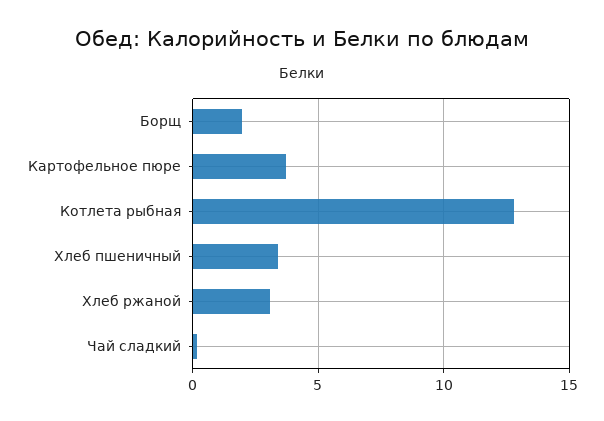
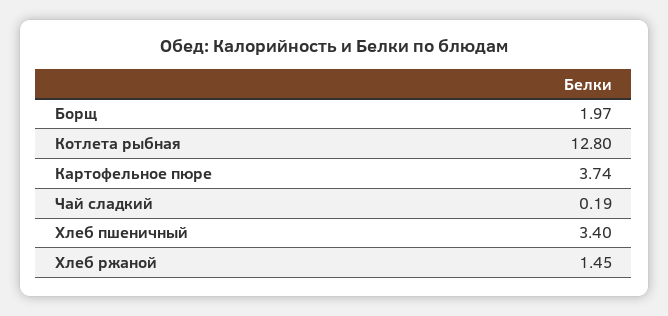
Хлеб ржаной: 3 -> 1.45

